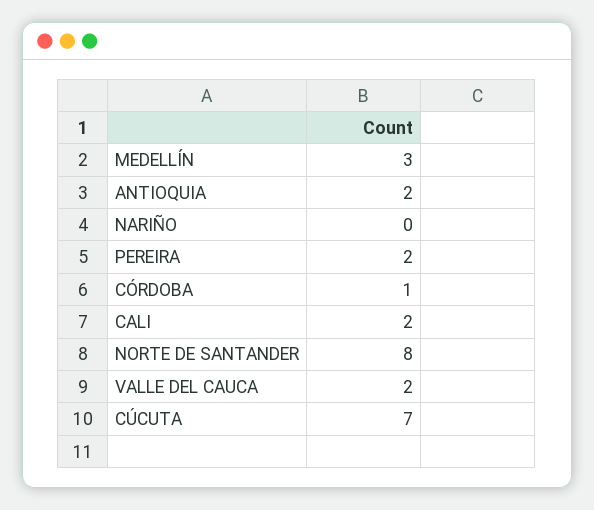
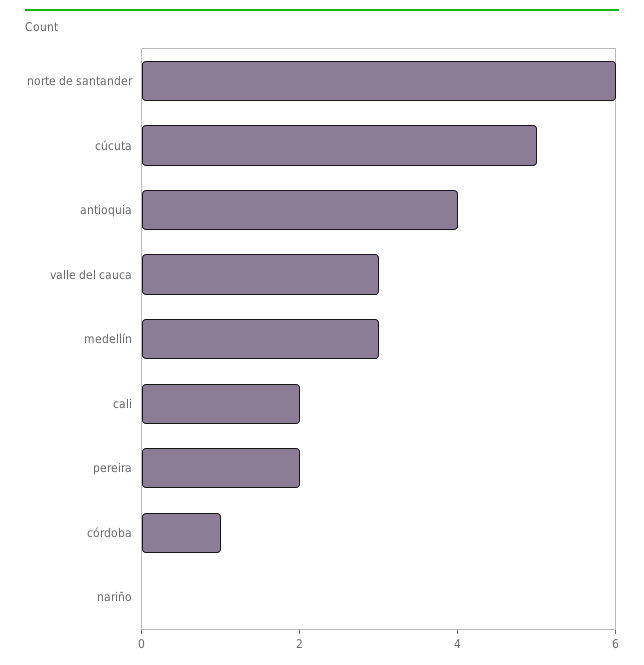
ANTIOQUIA: 2 -> 4
NORTE DE SANTANDER: 8 -> 6
VALLE DEL CAUCA: 2 -> 3
CÚCUTA: 7 -> 5

